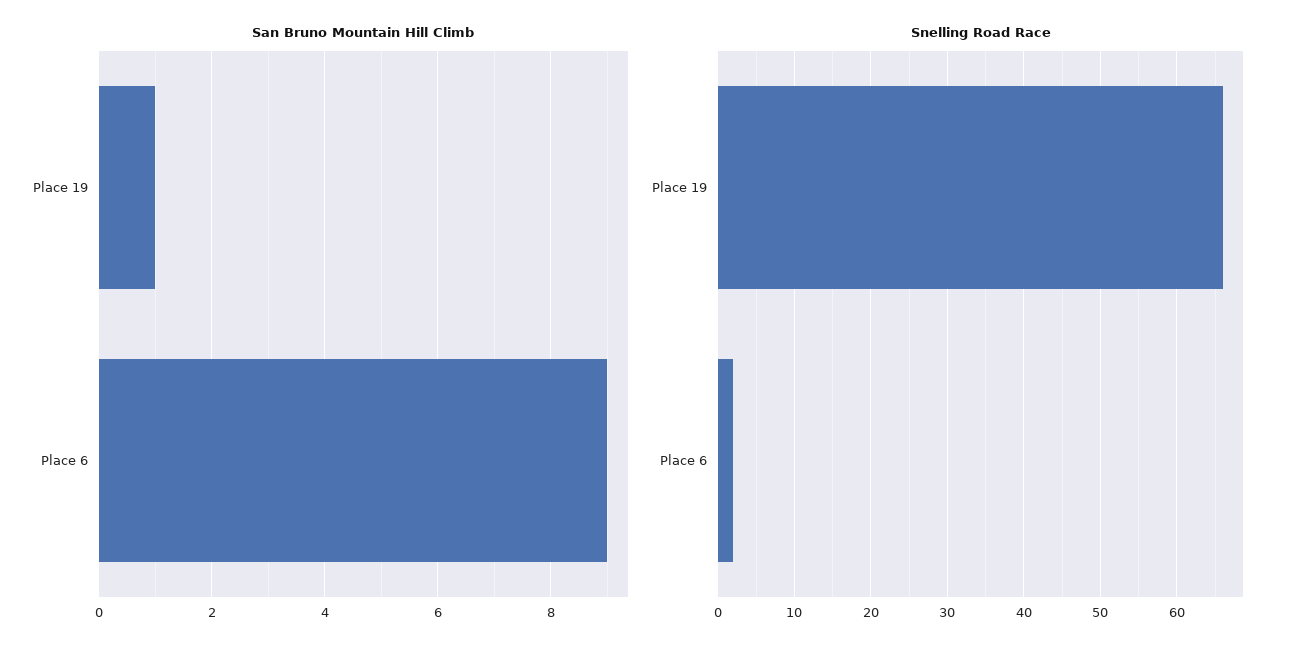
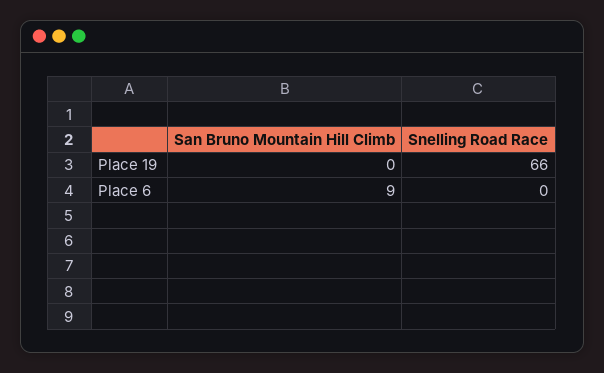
San Bruno Mountain Hill Climb, Place 19: 1 -> 0
Snelling Road Race, Place 6: 2 -> 0

